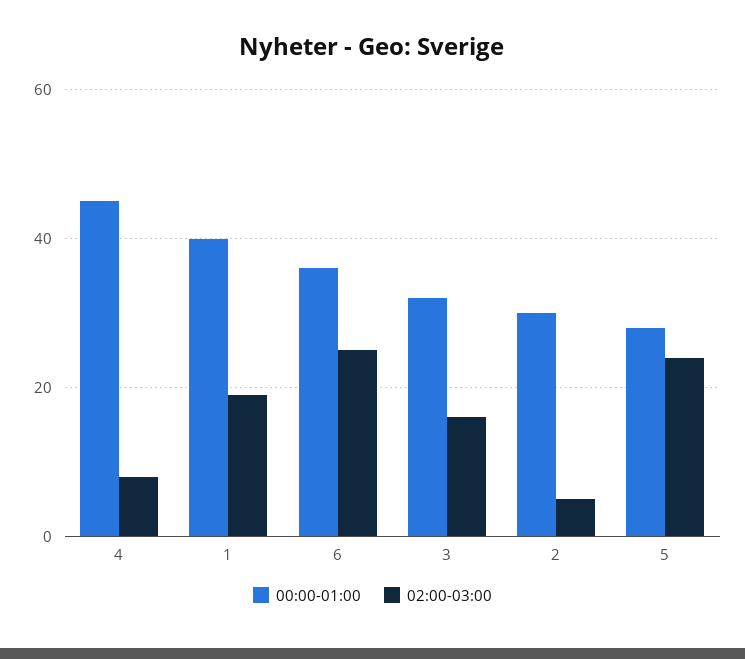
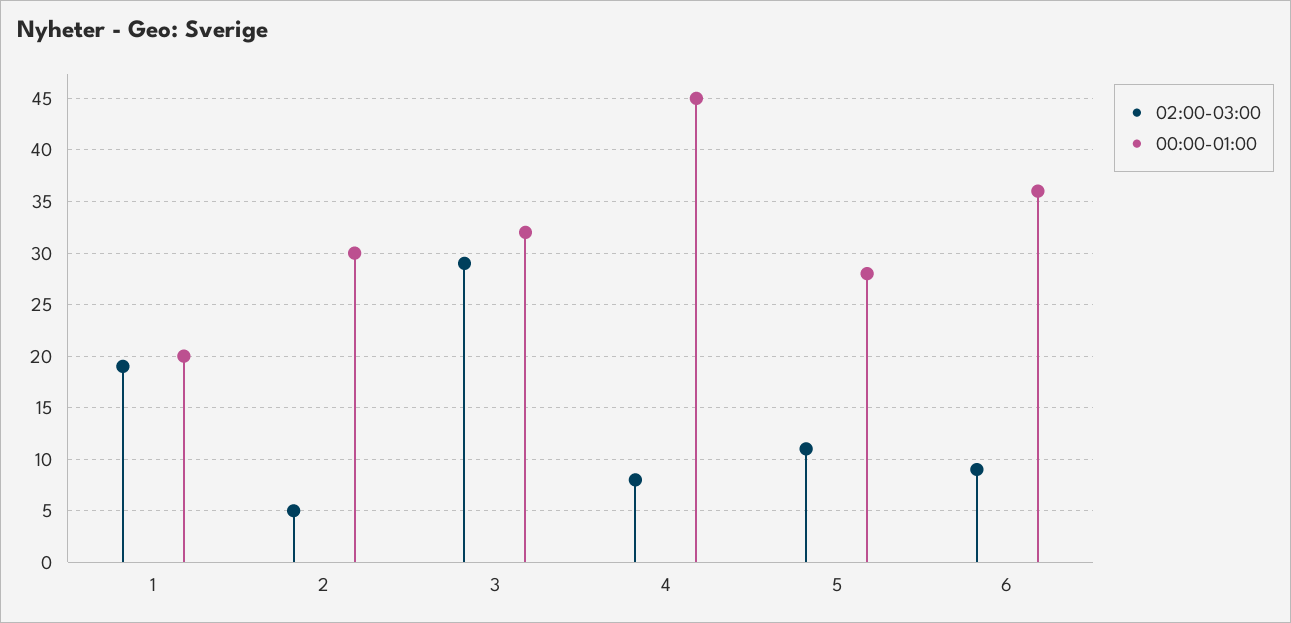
00:00-01:00, 1: 40 -> 20
02:00-03:00, 6: 25 -> 9
02:00-03:00, 3: 15 -> 29
02:00-03:00, 5: 25 -> 11

